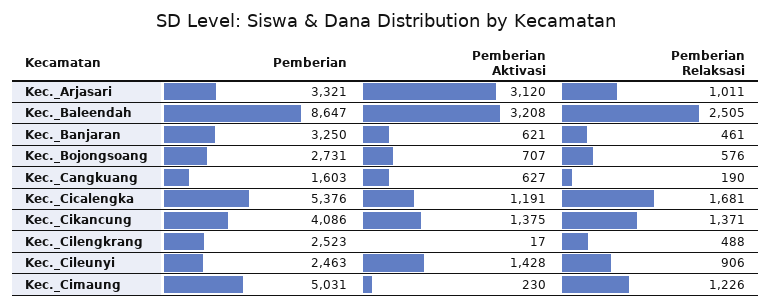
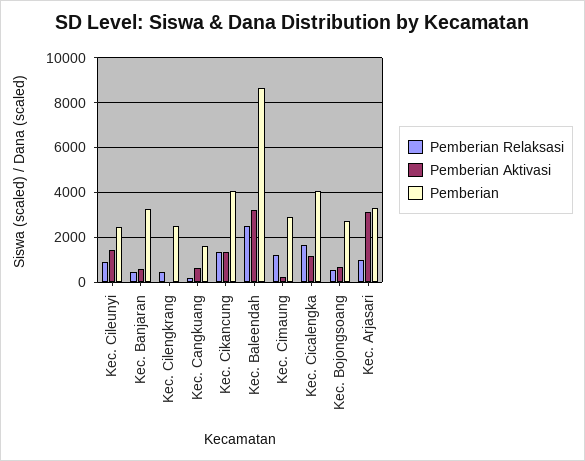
Pemberian, Kec._Cicalengka: 5376 -> 4000
Pemberian, Kec._Cimaung: 5031 -> 3000

